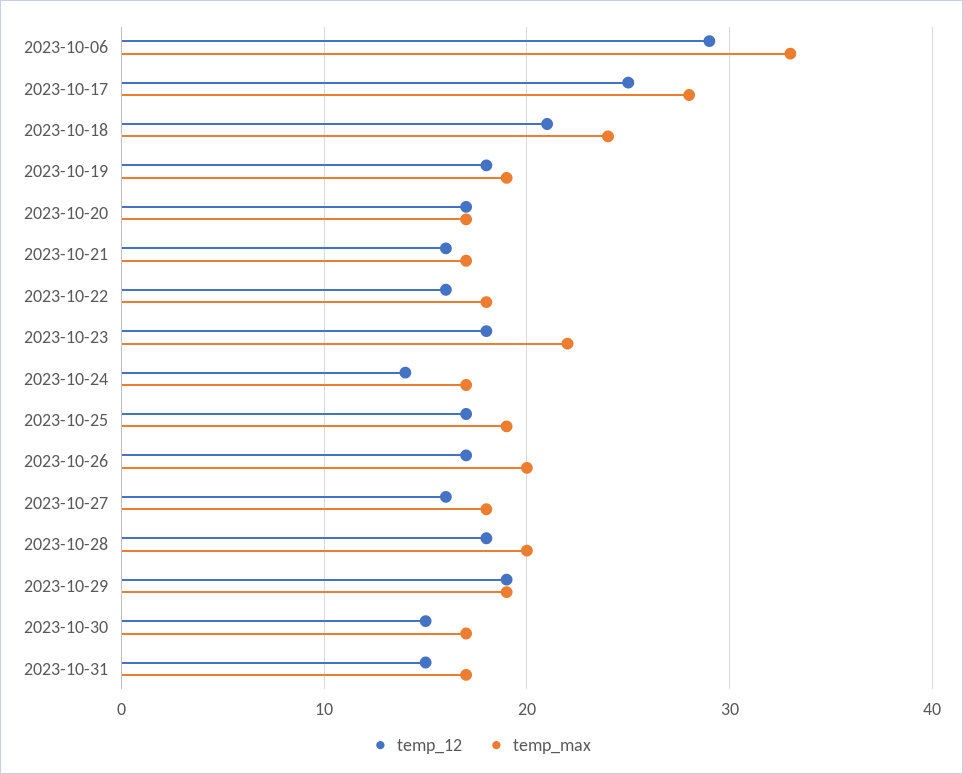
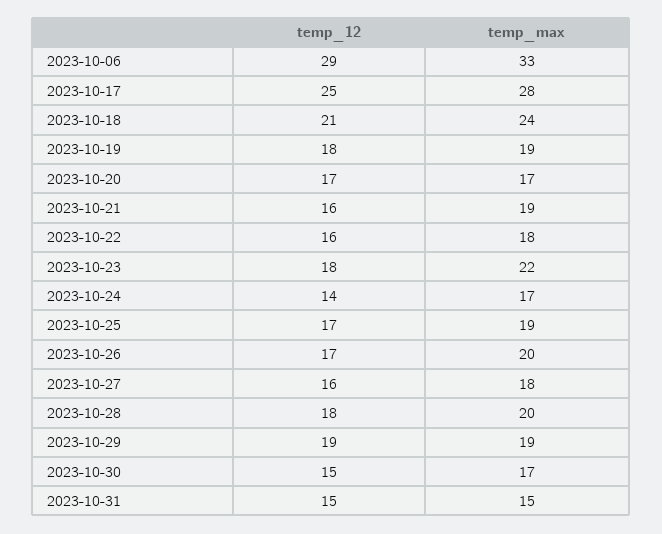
temp_max, 2023-10-21: 17 -> 19
temp_max, 2023-10-31: 17 -> 15

